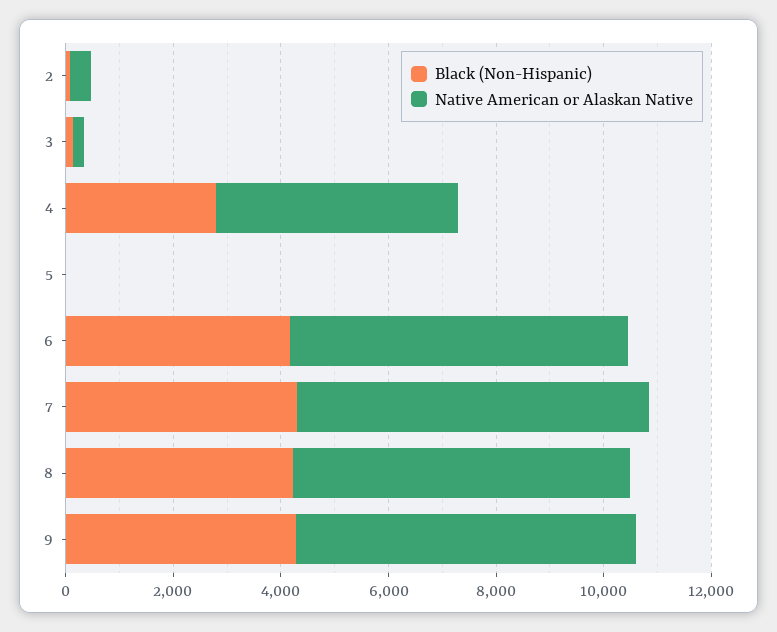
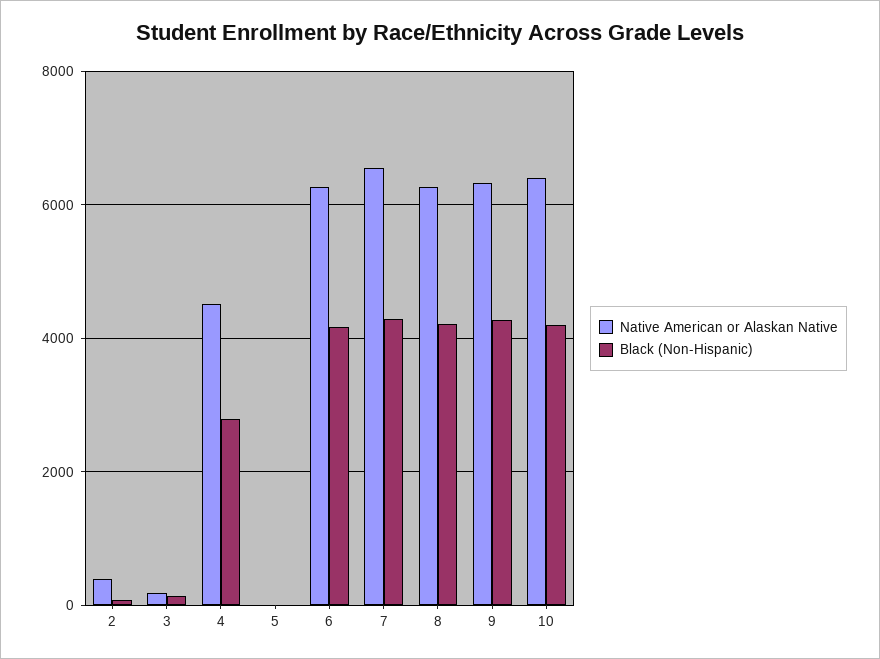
Native American or Alaskan Native, 10: none -> 6400
Black (Non-Hispanic), 10: none -> 4200

